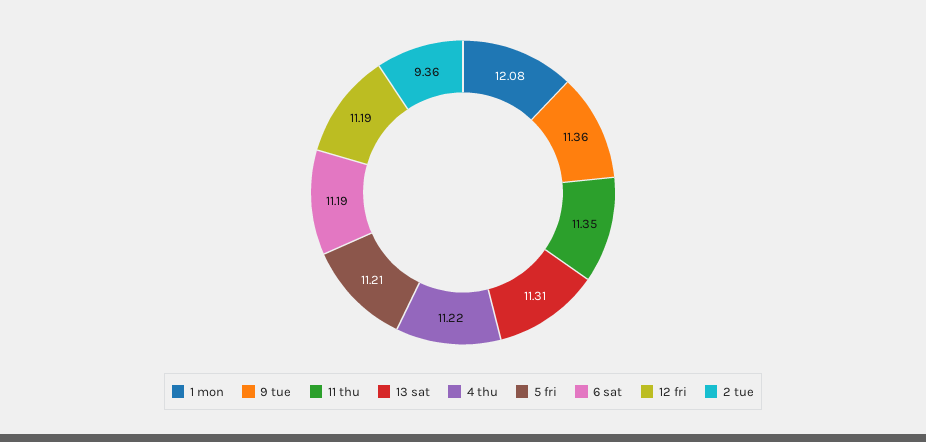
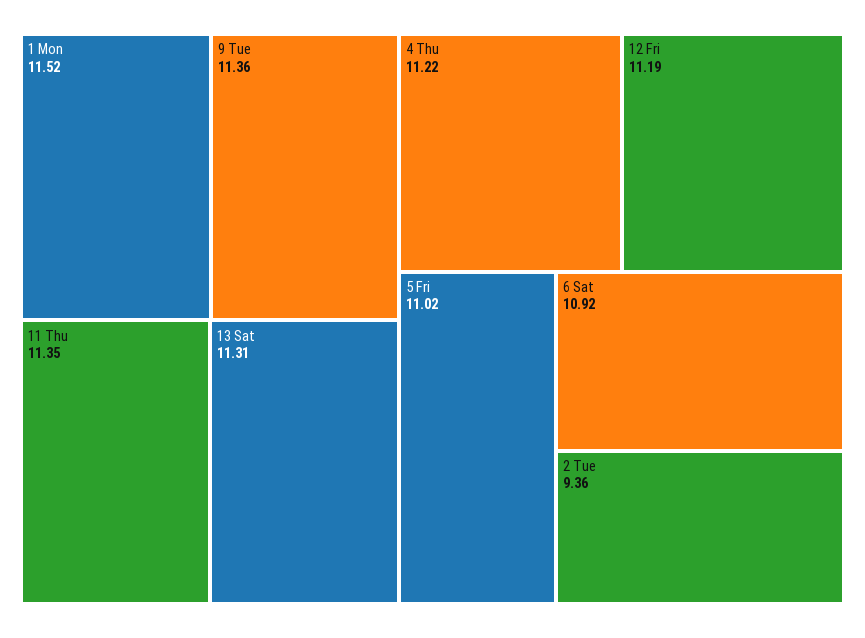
1 mon: 12.08 -> 11.52
5 fri: 11.21 -> 11.02
6 sat: 11.19 -> 10.92

